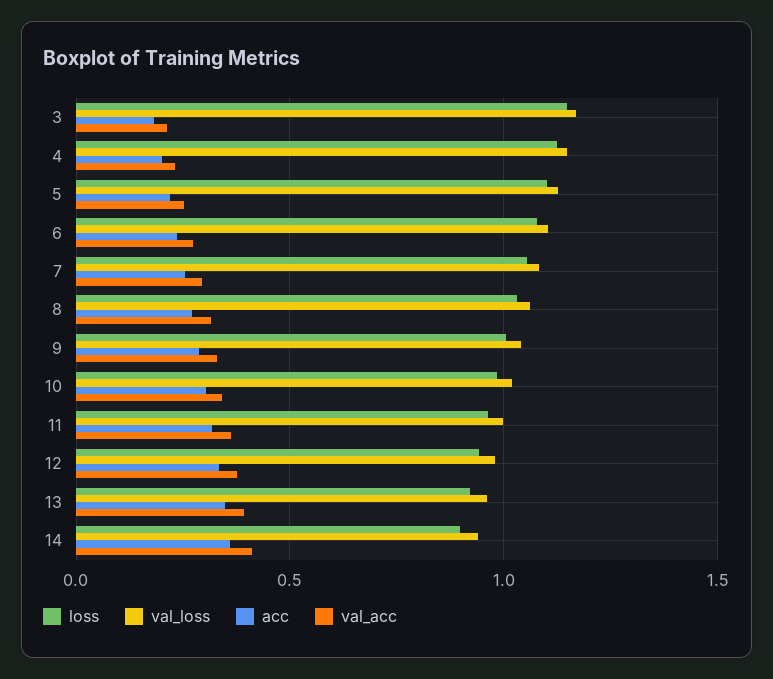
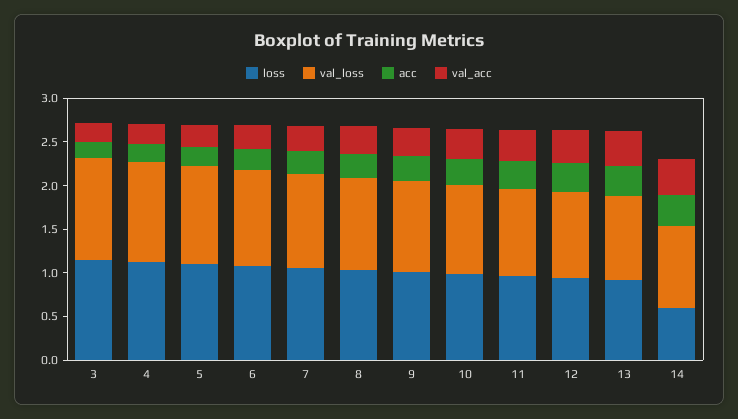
loss, 14: 0.9 -> 0.6

